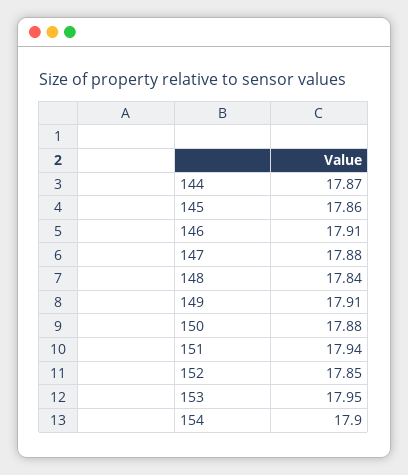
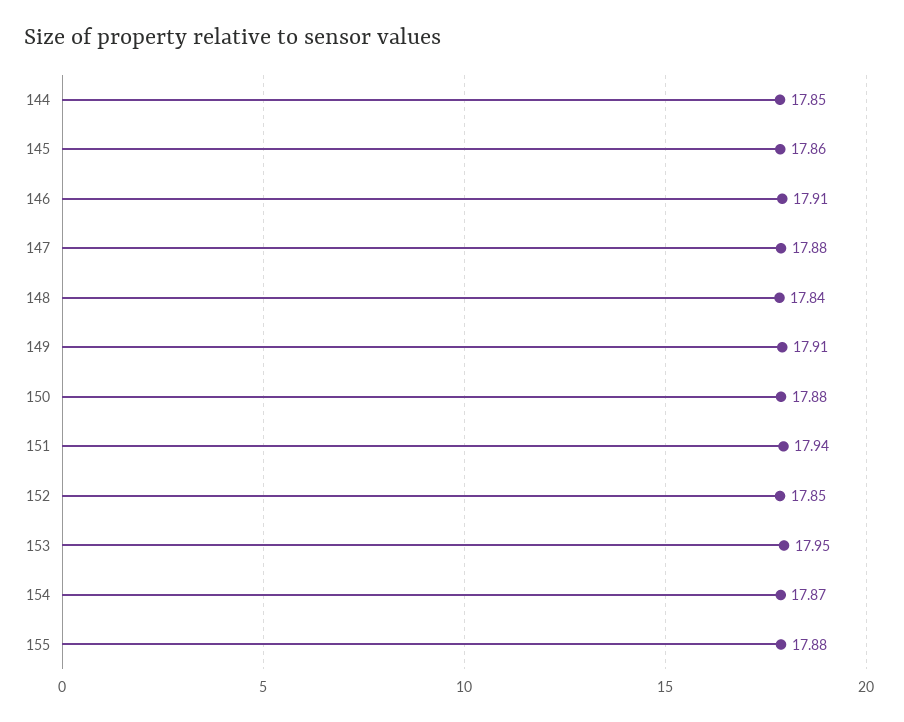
144: 17.87 -> 17.85
154: 17.9 -> 17.87
155: none -> 17.88

